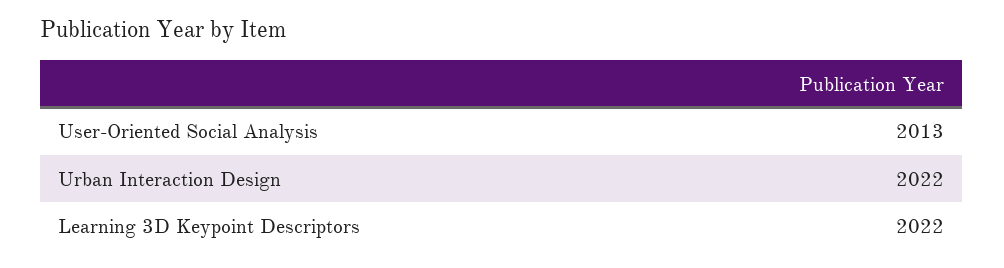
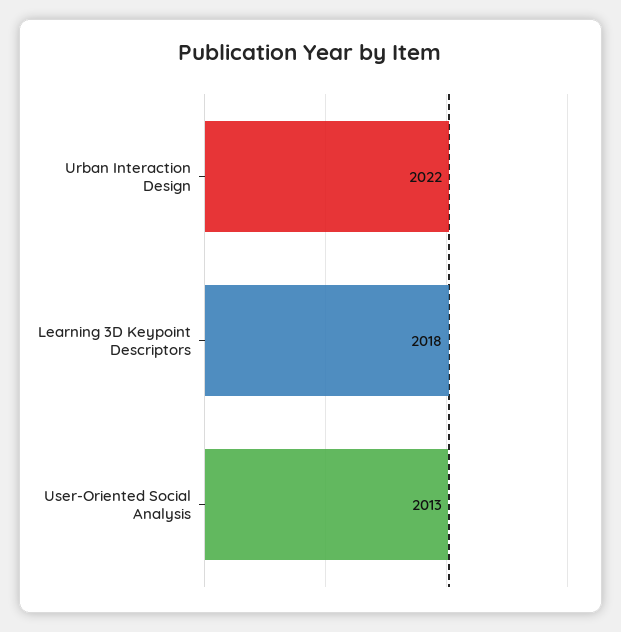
Learning 3D Keypoint Descriptors: 2022 -> 2018

